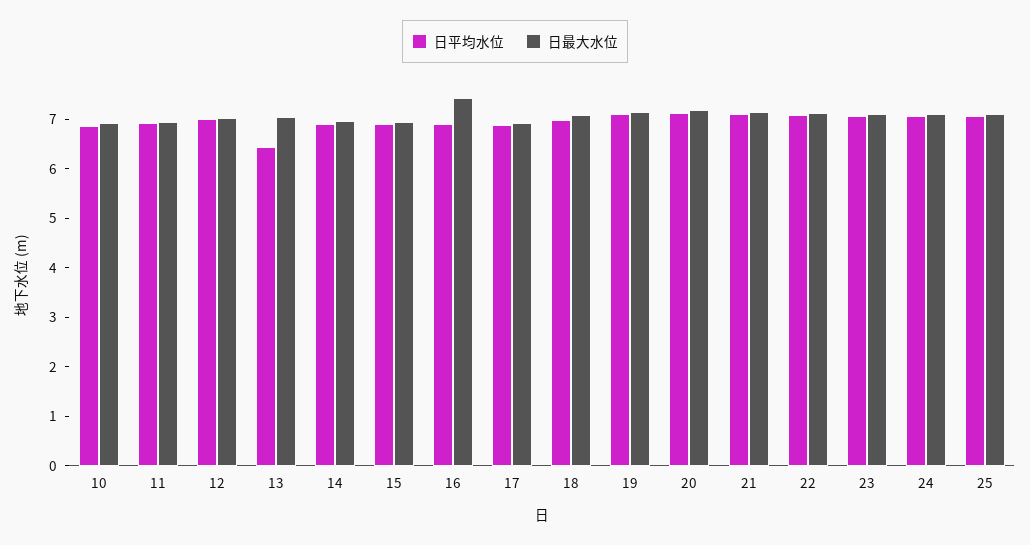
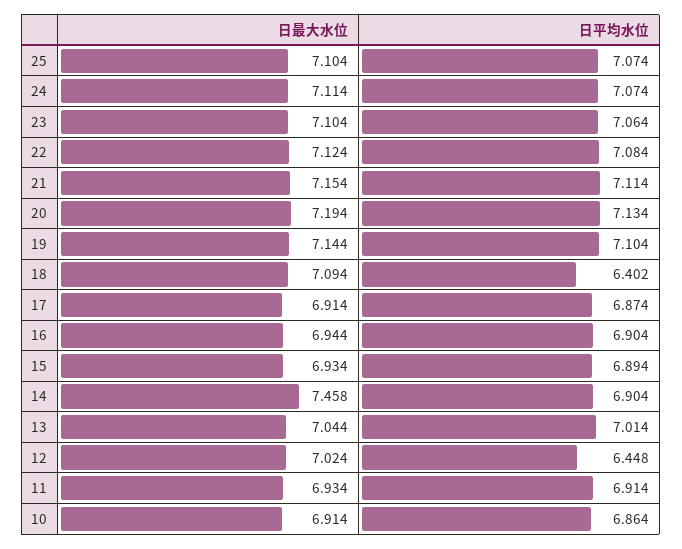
日平均水位, 12: 7 -> 6.448
日平均水位, 13: 6.4 -> 7.014
日最大水位, 14: 7 -> 7.458
日最大水位, 16: 7.4 -> 6.944
日平均水位, 18: 7 -> 6.402

